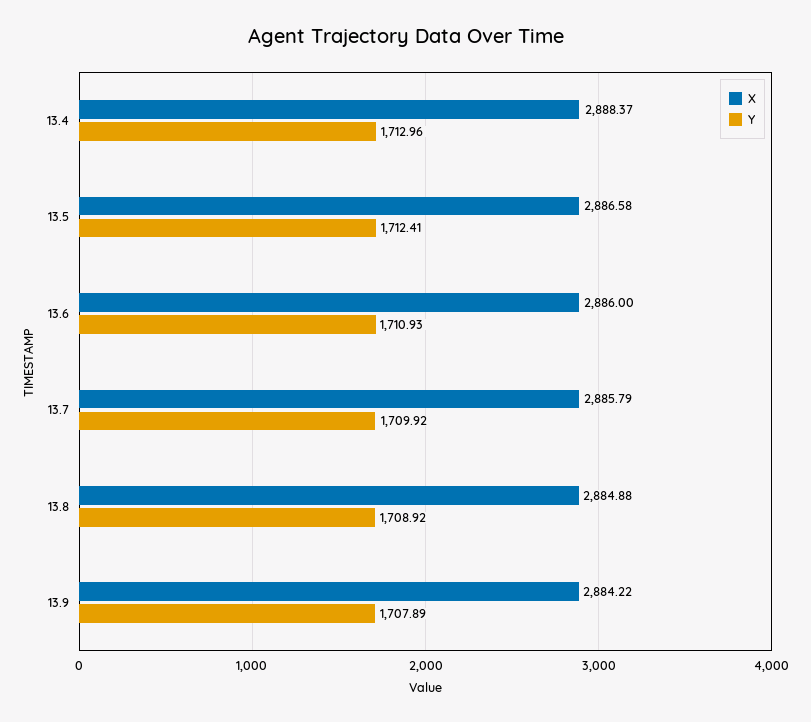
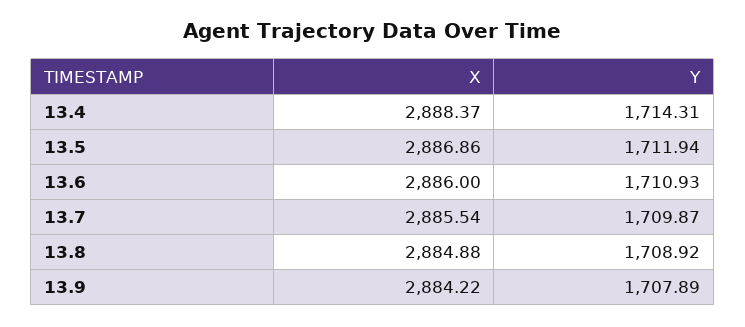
Y, 13.4: 1712.96 -> 1714.31
X, 13.5: 2886.58 -> 2886.86
Y, 13.5: 1712.41 -> 1711.94
X, 13.7: 2885.79 -> 2885.54
Y, 13.7: 1709.92 -> 1709.87

